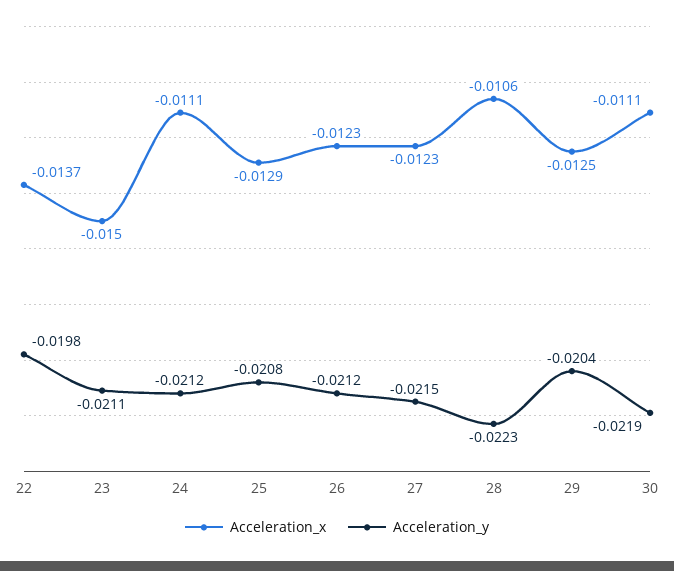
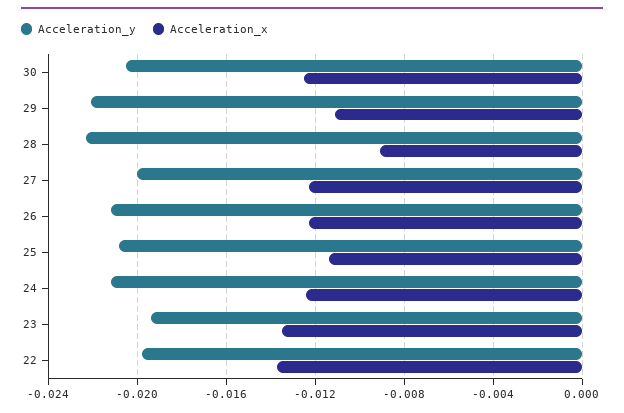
Acceleration_x, 23: -0.015 -> -0.0135
Acceleration_y, 23: -0.0211 -> -0.0195
Acceleration_x, 24: -0.0111 -> -0.0125
Acceleration_x, 25: -0.0129 -> -0.0115
Acceleration_y, 27: -0.0215 -> -0.02
Acceleration_x, 28: -0.0106 -> -0.009
Acceleration_x, 29: -0.0125 -> -0.011
Acceleration_y, 29: -0.0204 -> -0.022
Acceleration_x, 30: -0.0111 -> -0.0125
Acceleration_y, 30: -0.0219 -> -0.0205

